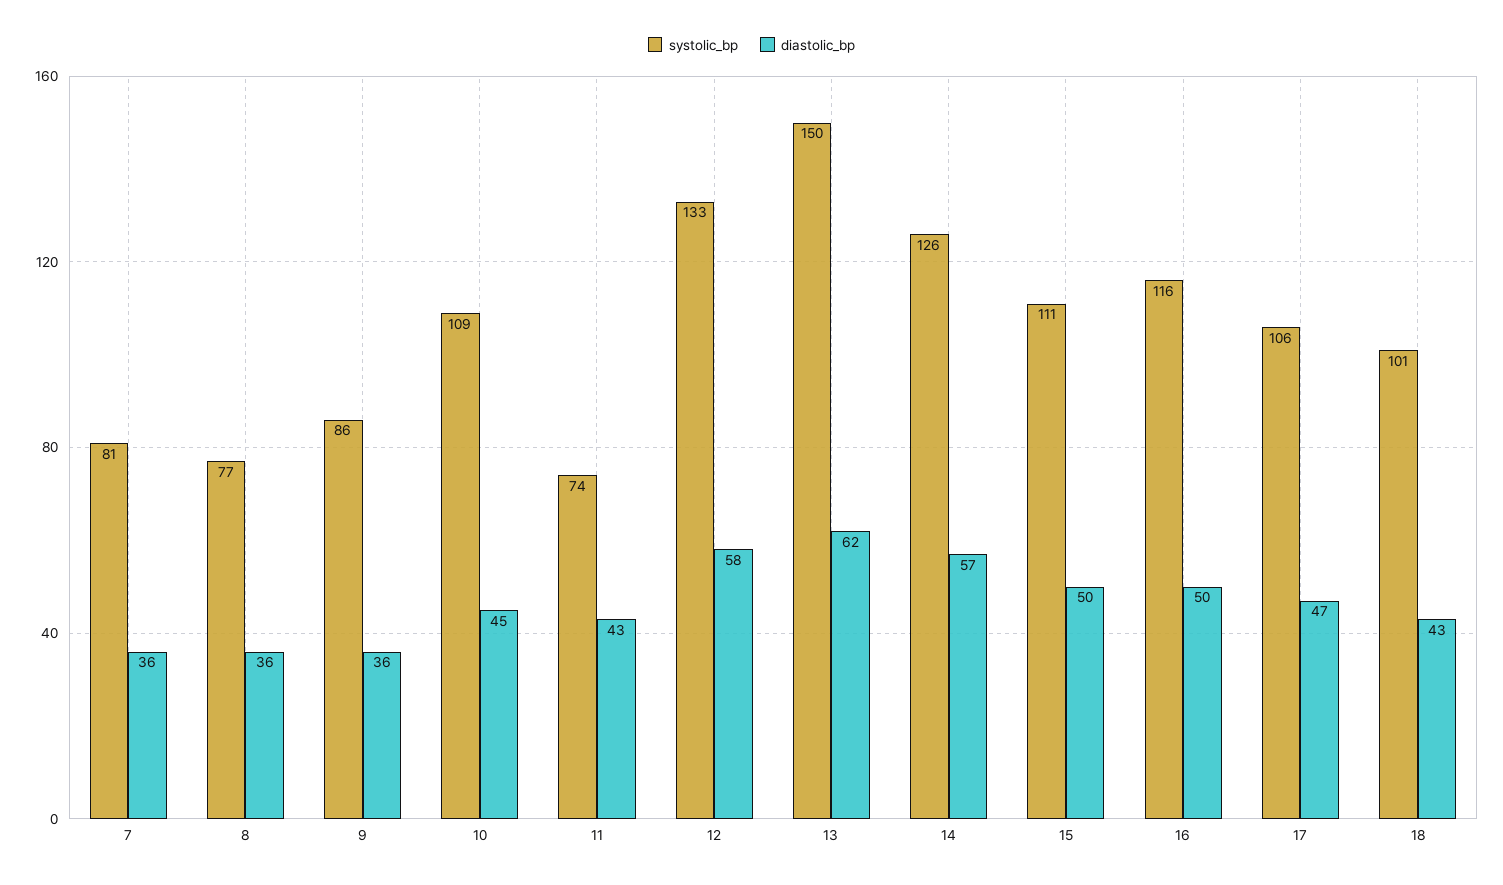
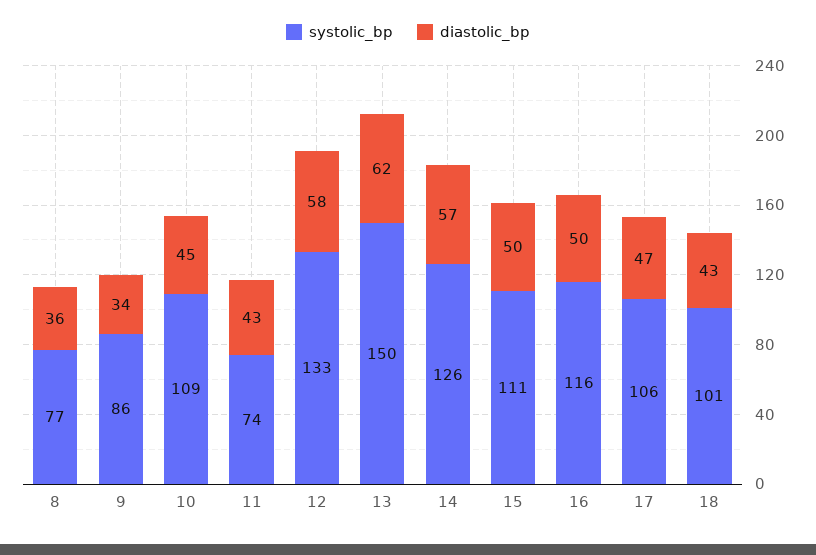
systolic_bp, 7: 81 -> none
diastolic_bp, 7: 36 -> none
diastolic_bp, 9: 36 -> 34

